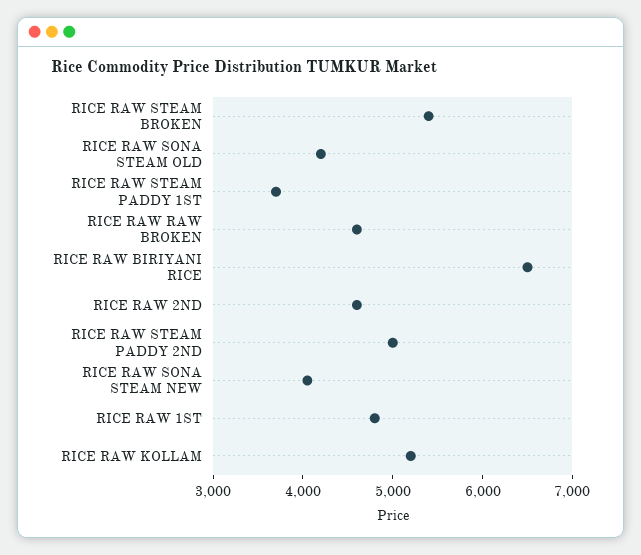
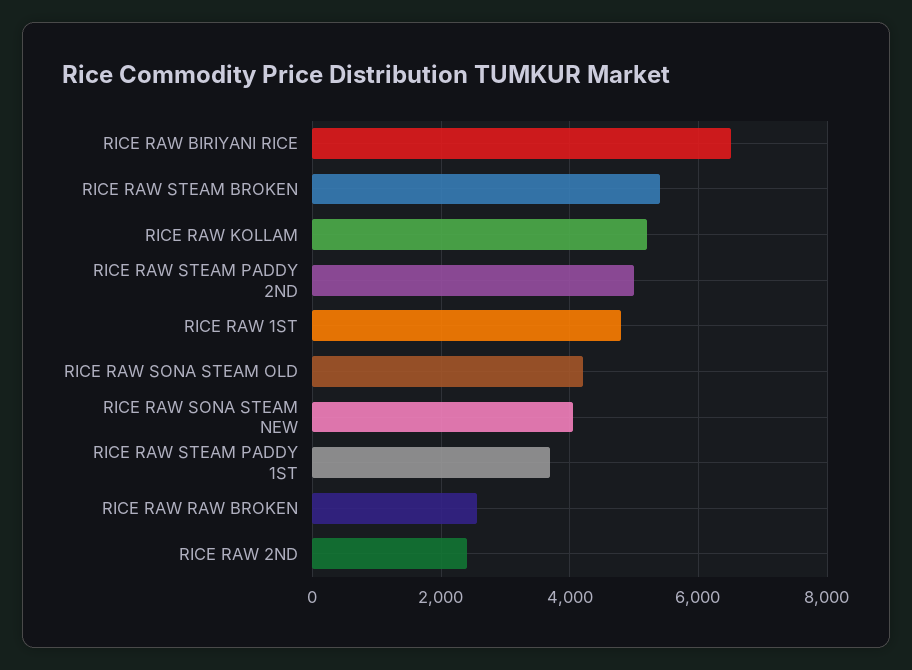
RICE RAW RAW BROKEN: 4600 -> 2600
RICE RAW 2ND: 4600 -> 2400

